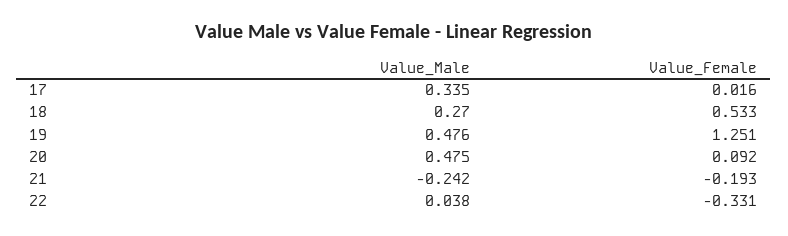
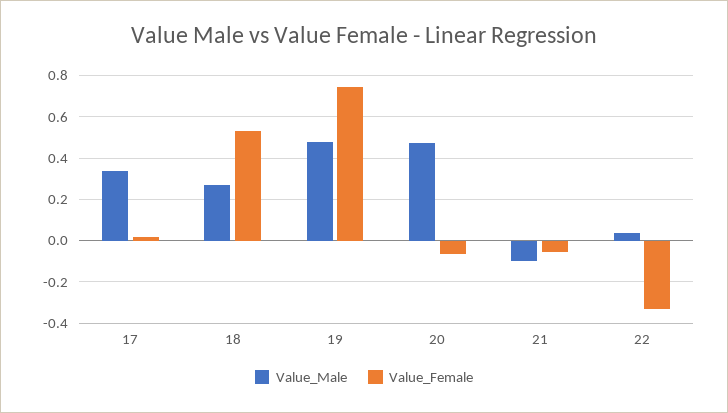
Value_Female, 19: 1.251 -> 0.75
Value_Female, 20: 0.092 -> -0.05
Value_Male, 21: -0.242 -> -0.1
Value_Female, 21: -0.193 -> -0.05

